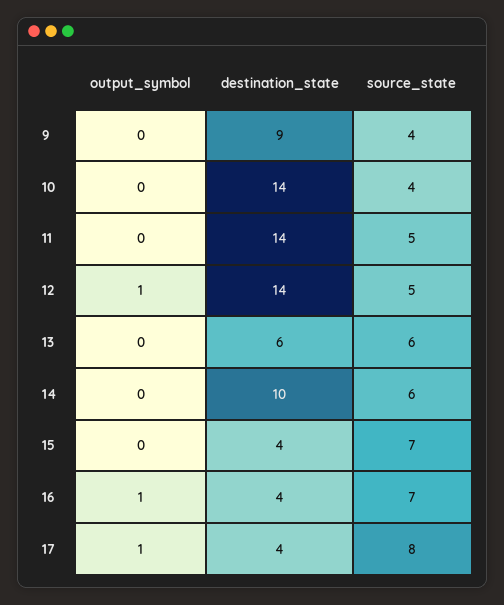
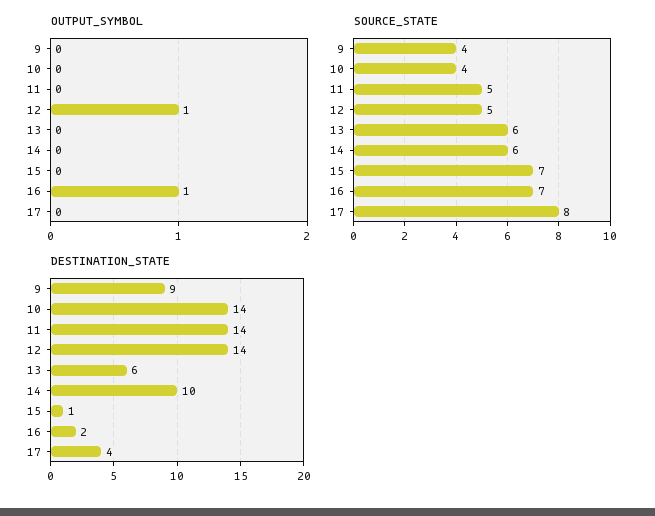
destination_state, 15: 4 -> 1
destination_state, 16: 4 -> 2
output_symbol, 17: 1 -> 0

